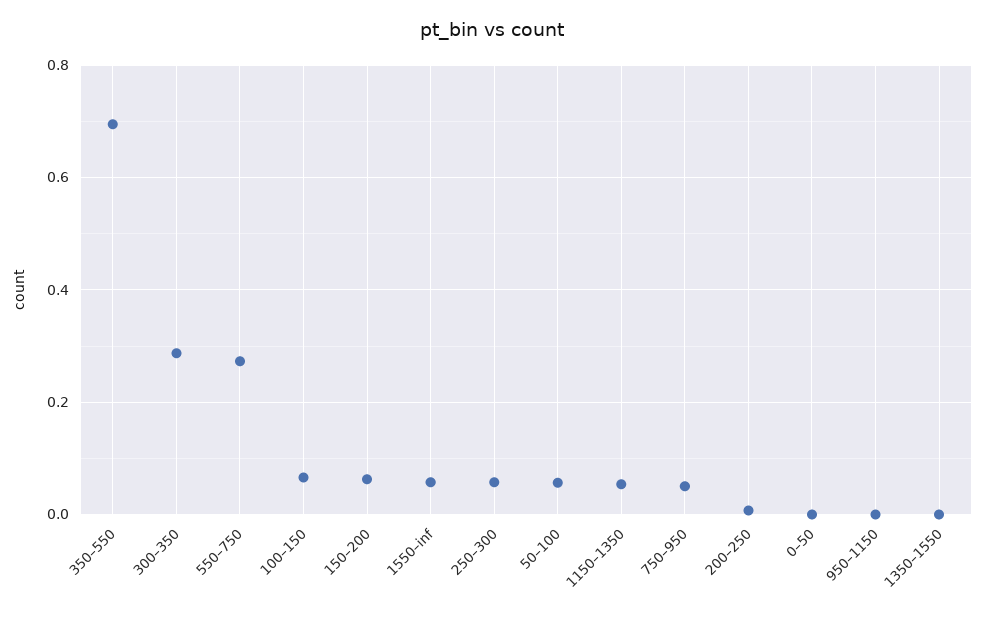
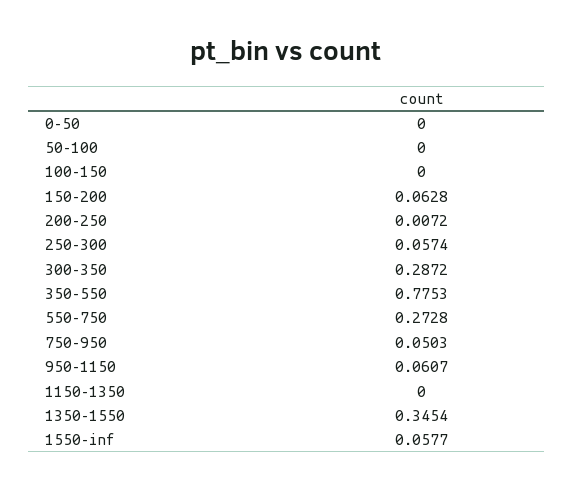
350–550: 0.7 -> 0.7753
100–150: 0.06 -> 0
50–100: 0.06 -> 0
1150–1350: 0.06 -> 0
950–1150: 0 -> 0.0607
1350–1550: 0 -> 0.3454

